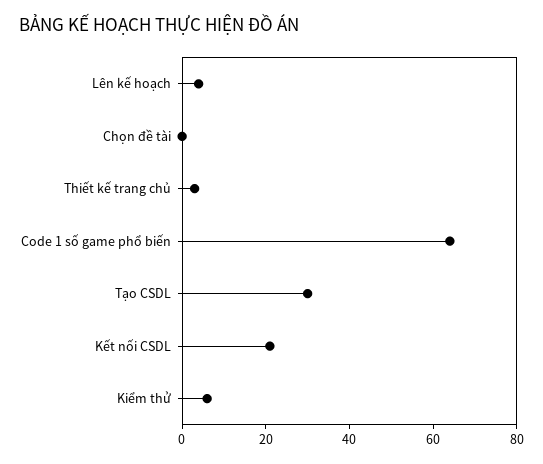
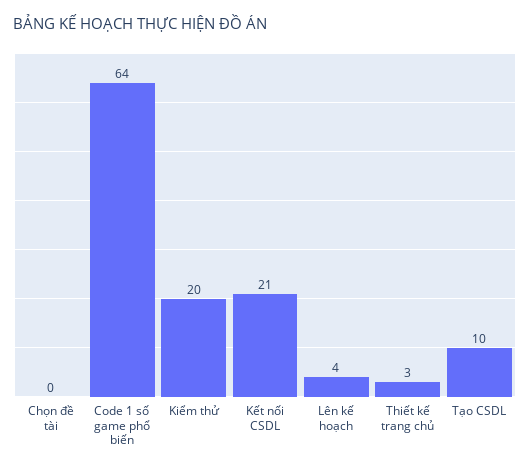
Tạo CSDL: 30 -> 10
Kiểm thử: 5 -> 20

